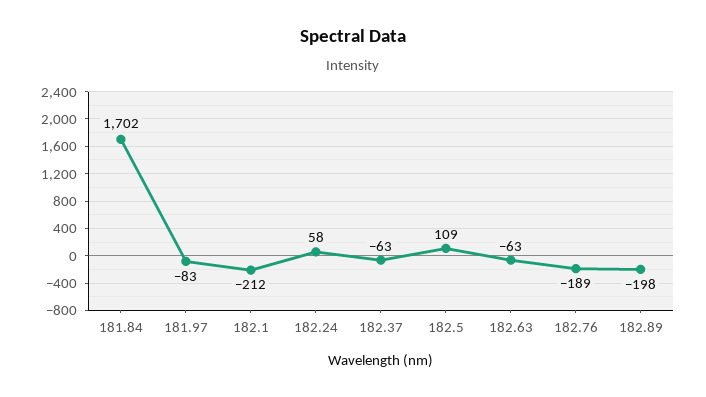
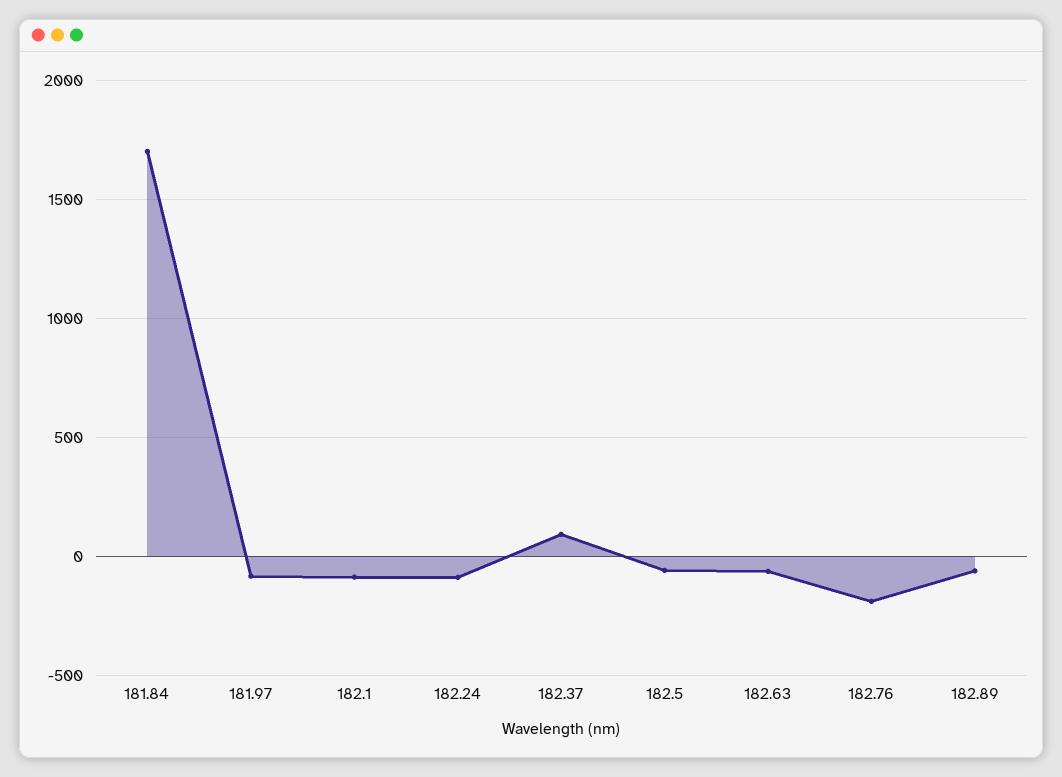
182.1: -212 -> -100
182.24: 58 -> -100
182.37: -63 -> 100
182.5: 109 -> -50
182.89: -198 -> -50

